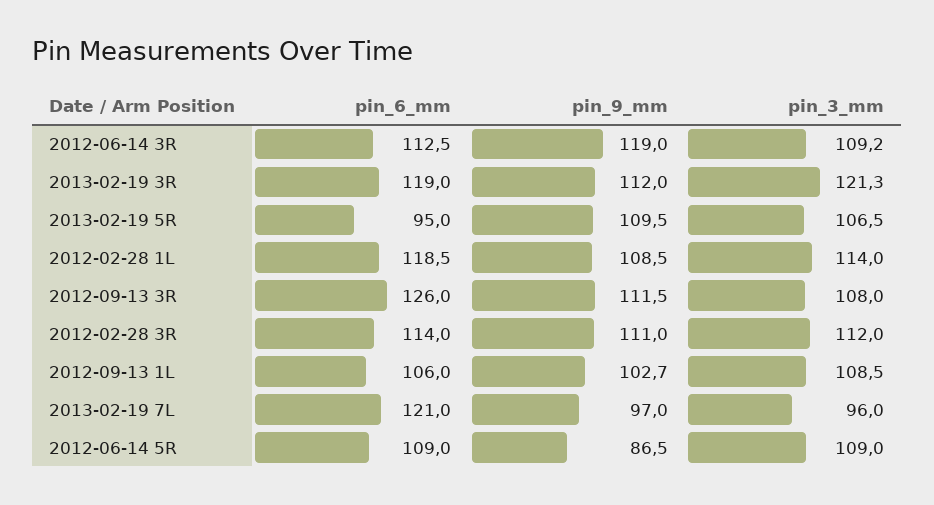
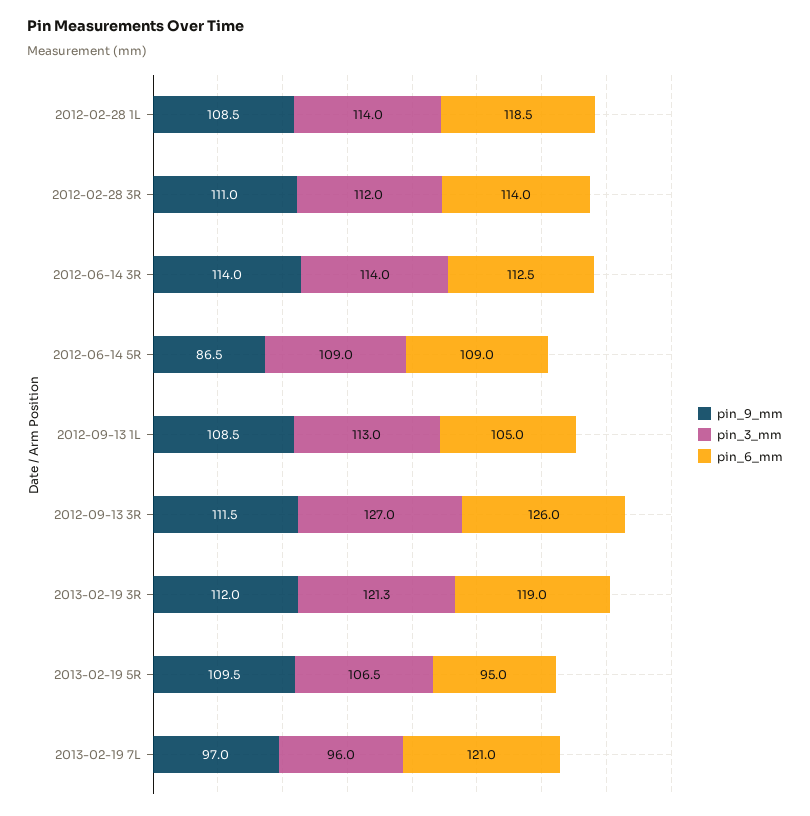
pin_9_mm, 2012-06-14 3R: 119 -> 114
pin_3_mm, 2012-06-14 3R: 109.2 -> 114
pin_3_mm, 2012-09-13 3R: 108 -> 127
pin_6_mm, 2012-09-13 1L: 106 -> 105
pin_9_mm, 2012-09-13 1L: 102.7 -> 108.5
pin_3_mm, 2012-09-13 1L: 108.5 -> 113

